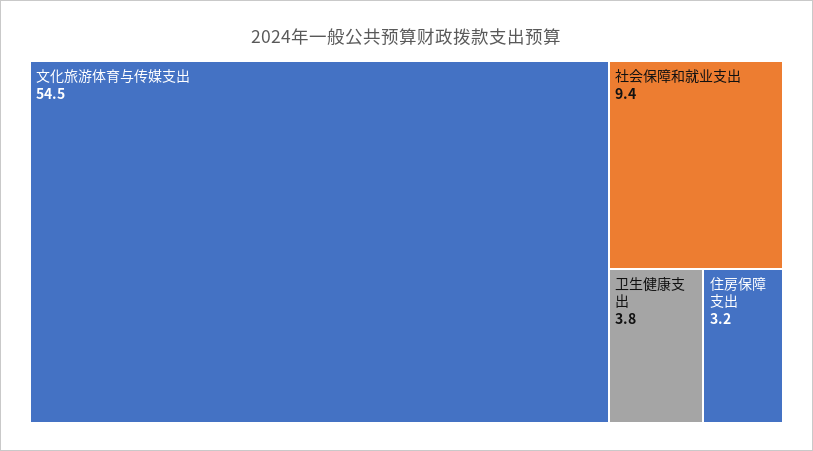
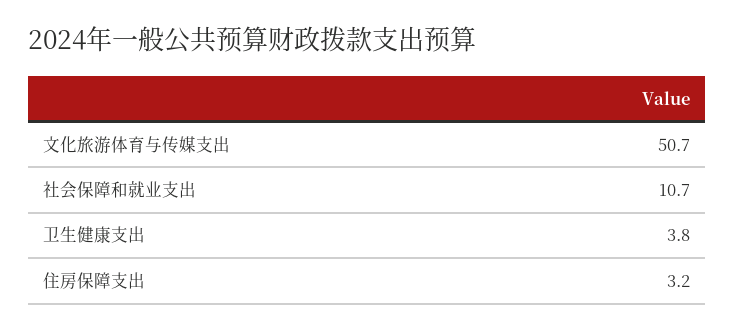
文化旅游体育与传媒支出: 54.5 -> 50.7
社会保障和就业支出: 9.4 -> 10.7

